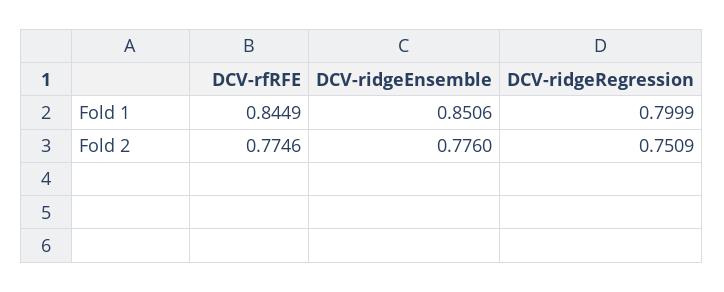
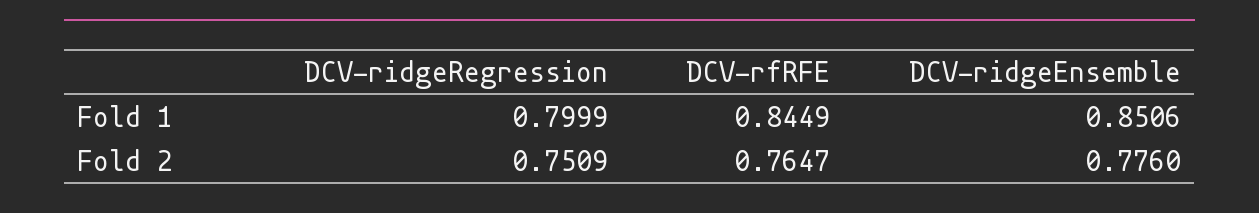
DCV-rfRFE, Fold 2: 0.7746 -> 0.7647

